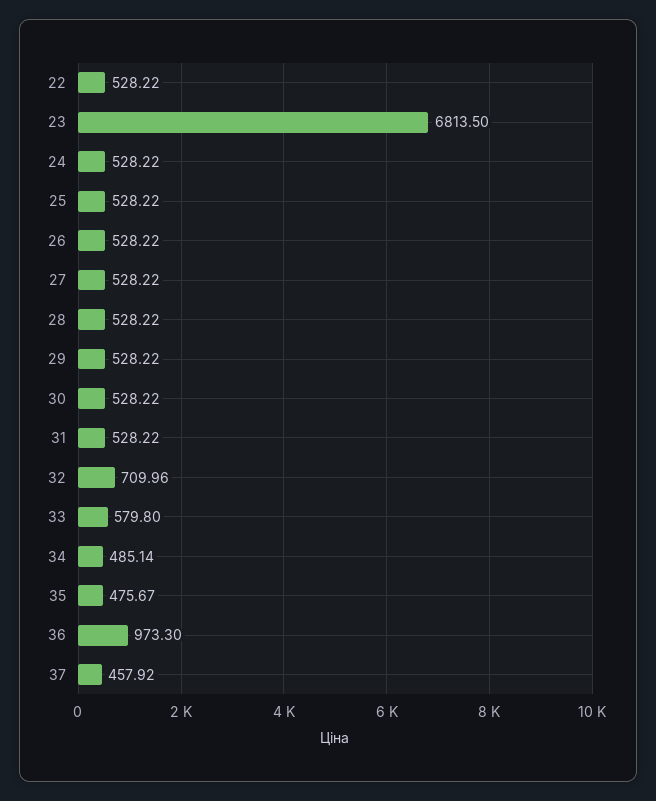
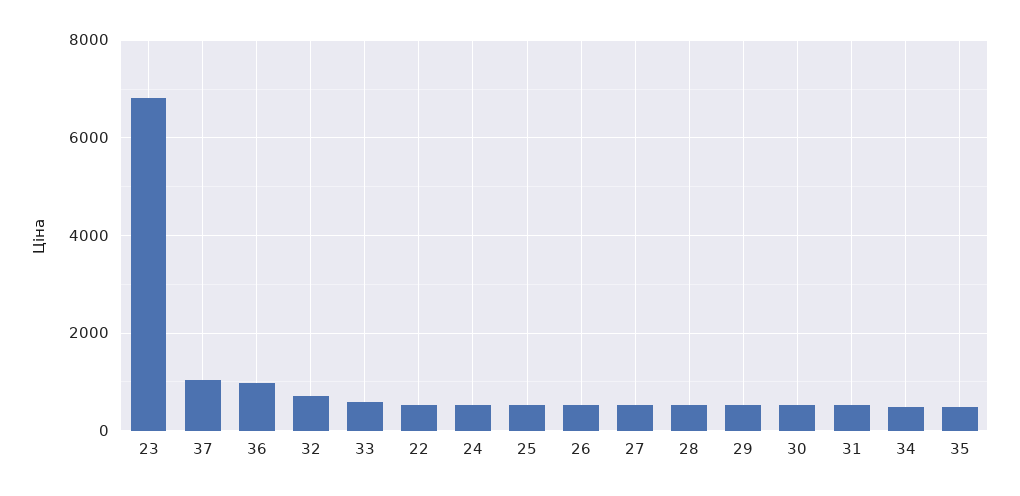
37: 457.92 -> 1000

